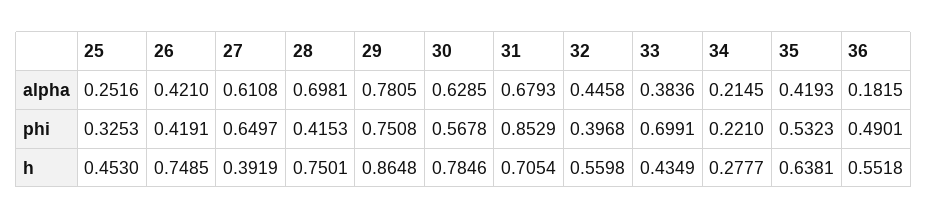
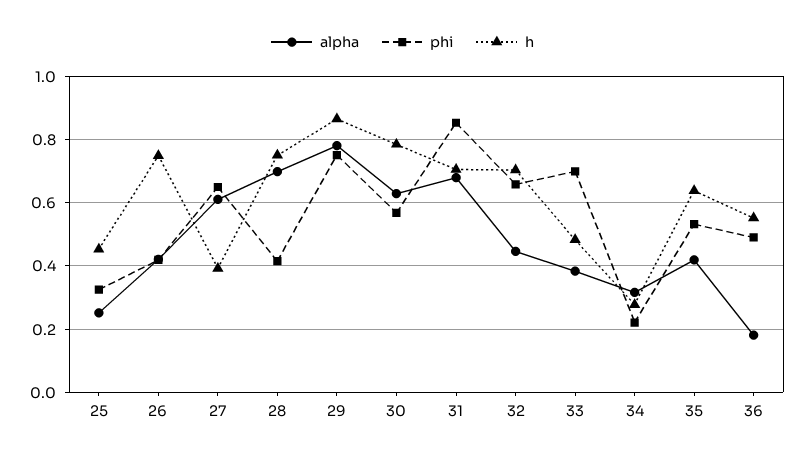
alpha, 34: 0.2145 -> 0.32
phi, 32: 0.3968 -> 0.66
h, 32: 0.5598 -> 0.7
h, 33: 0.4349 -> 0.48

